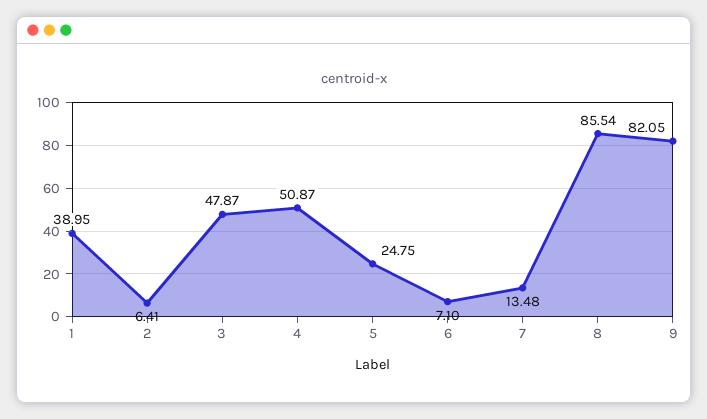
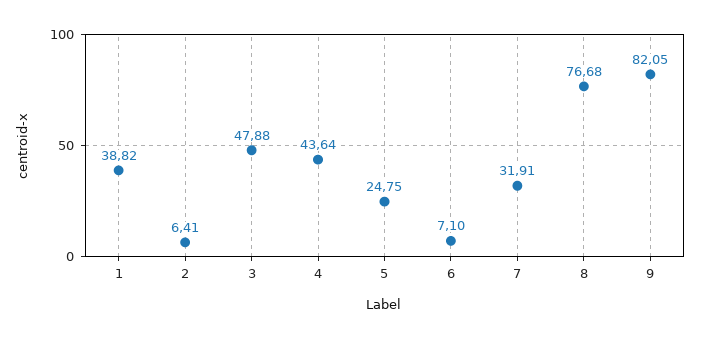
1: 38.95 -> 38.82
3: 47.87 -> 47.88
4: 50.87 -> 43.64
7: 13.48 -> 31.91
8: 85.54 -> 76.68

